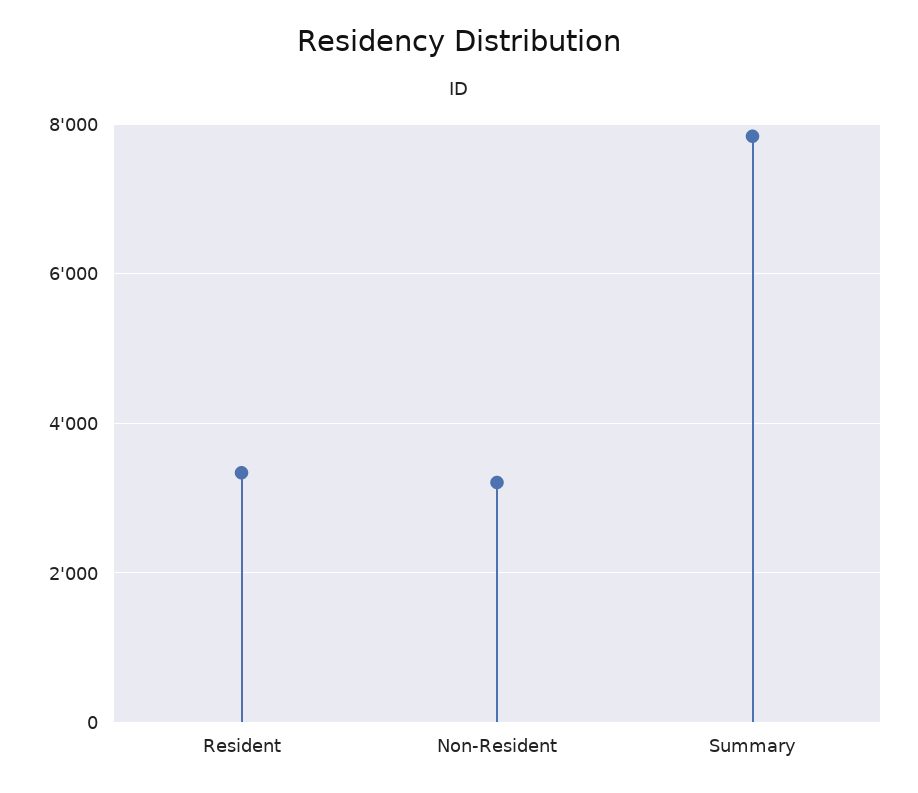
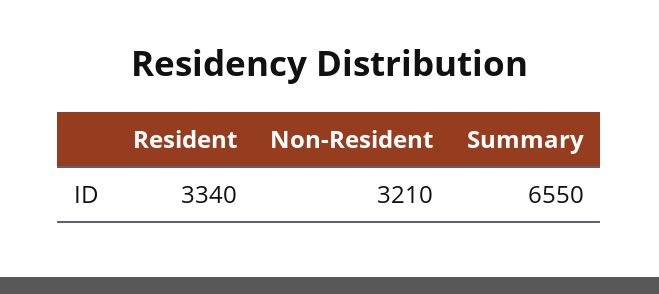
Summary: 7800 -> 6550

